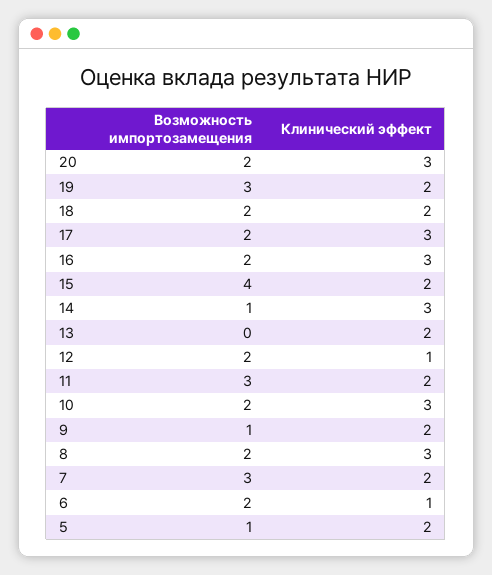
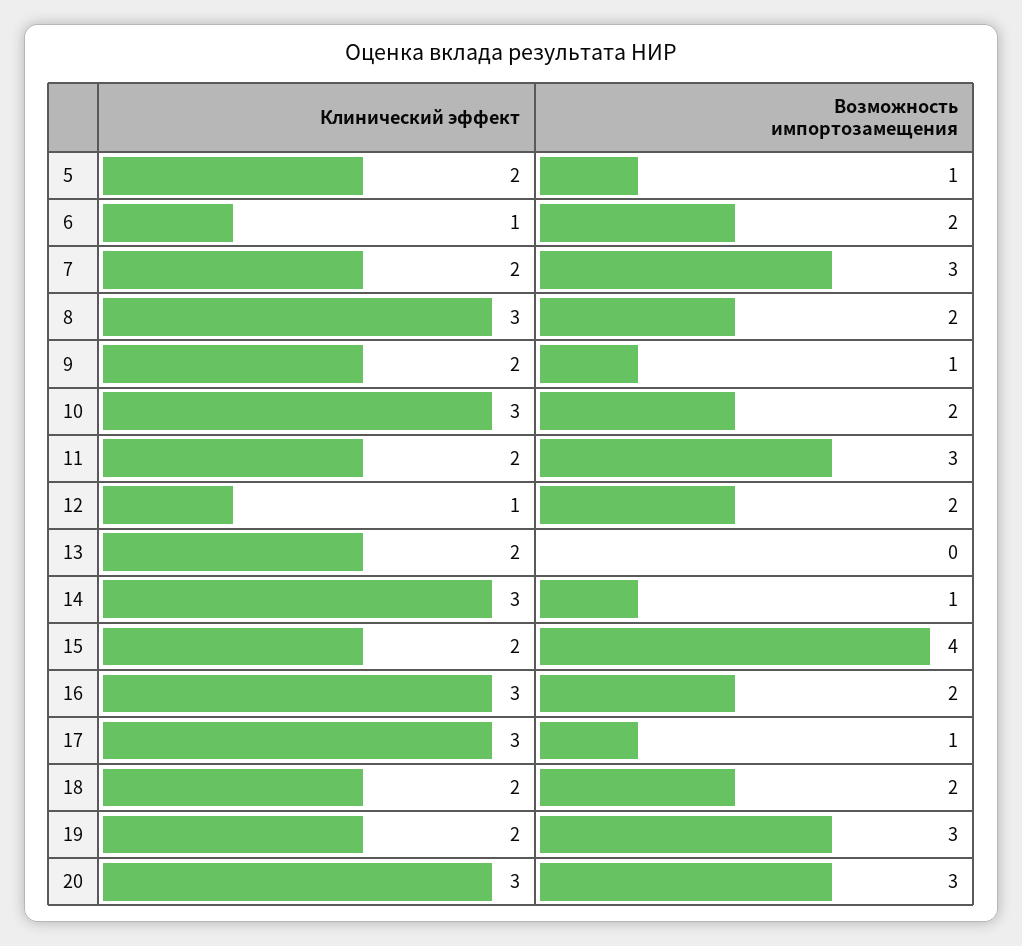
Возможность импортозамещения, 20: 2 -> 3
Возможность импортозамещения, 17: 2 -> 1

